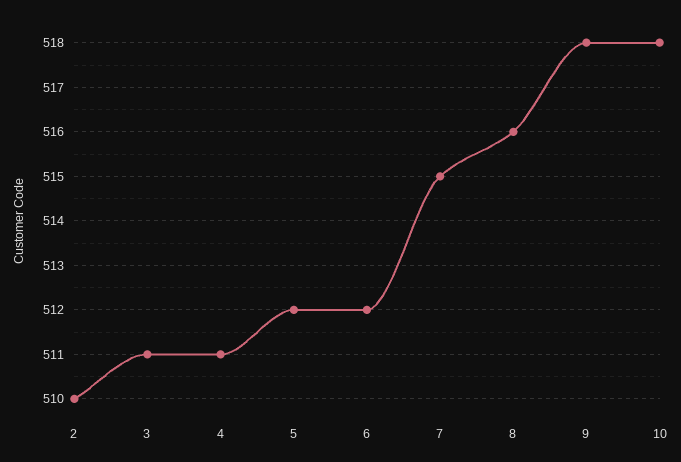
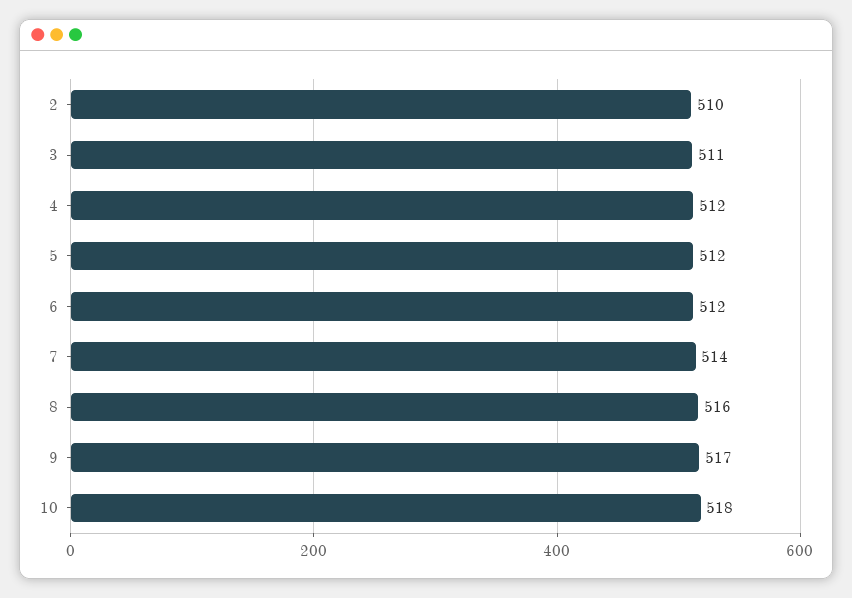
4: 511 -> 512
7: 515 -> 514
9: 518 -> 517

